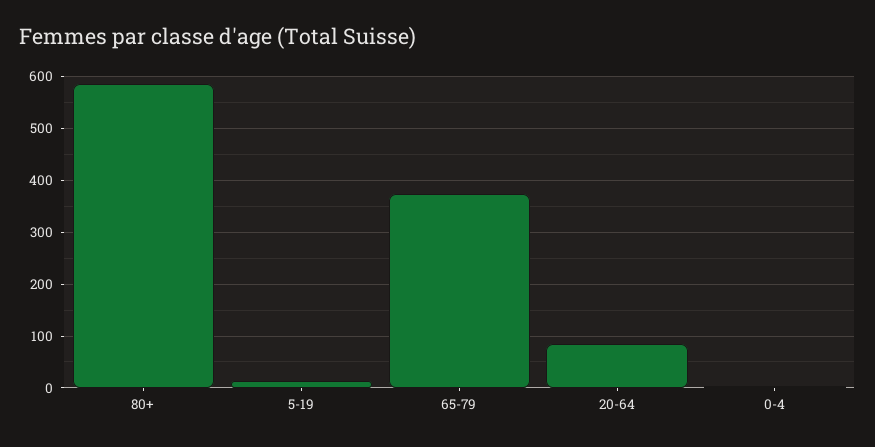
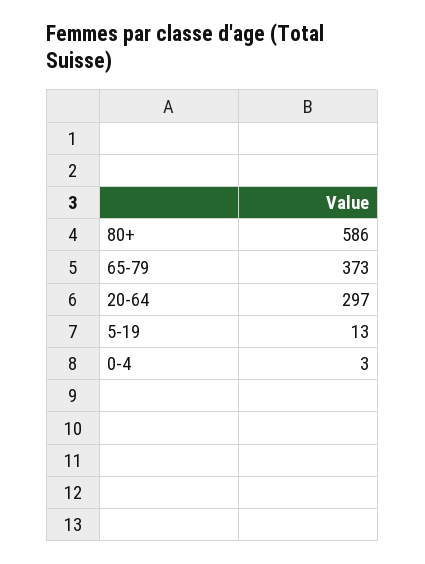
20-64: 80 -> 297

